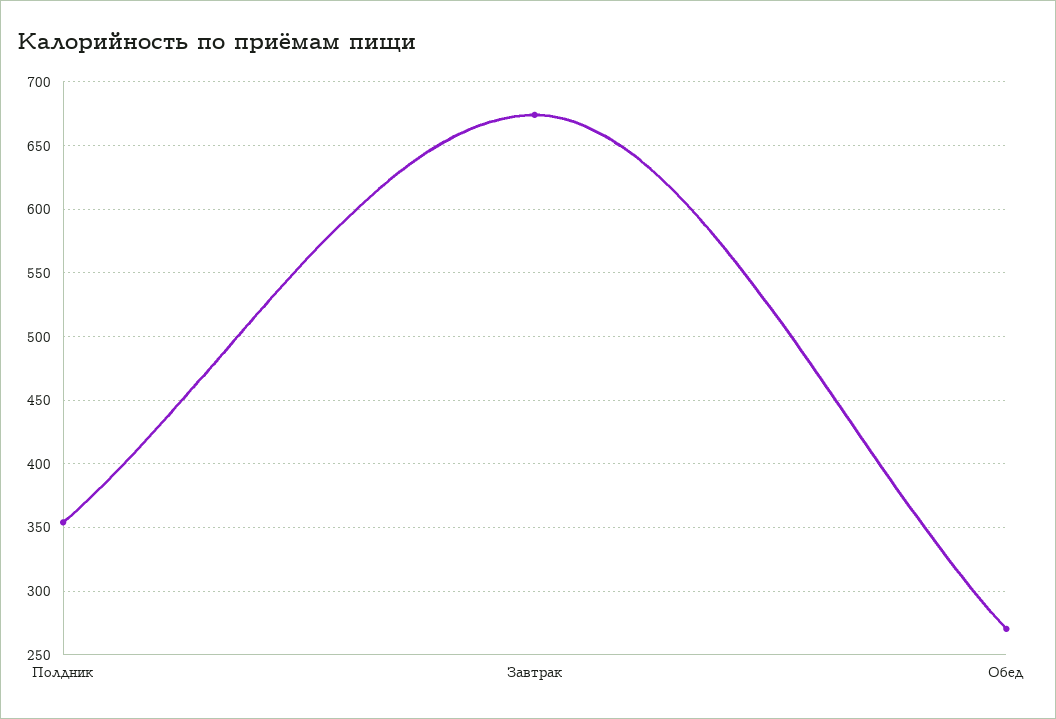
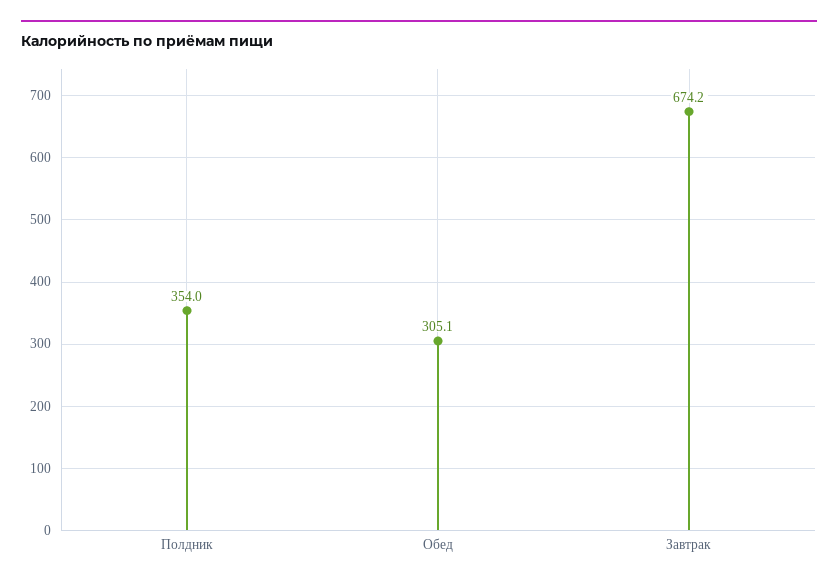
Обед: 270 -> 305.1

